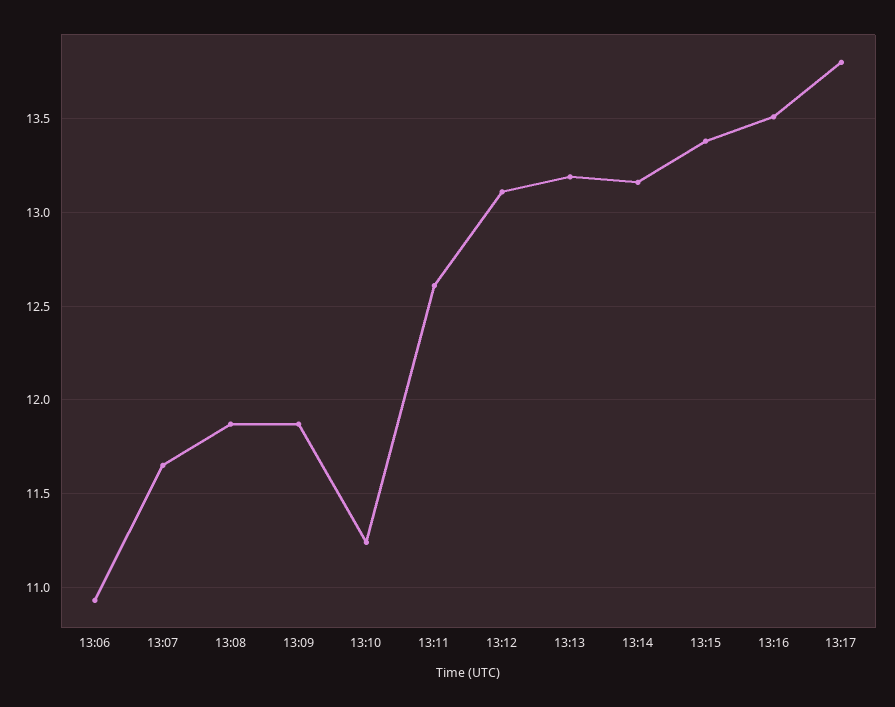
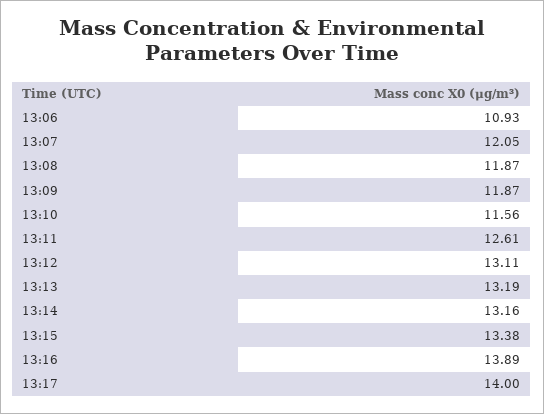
13:07: 11.65 -> 12.05
13:10: 11.25 -> 11.56
13:16: 13.5 -> 13.89
13:17: 13.8 -> 14

